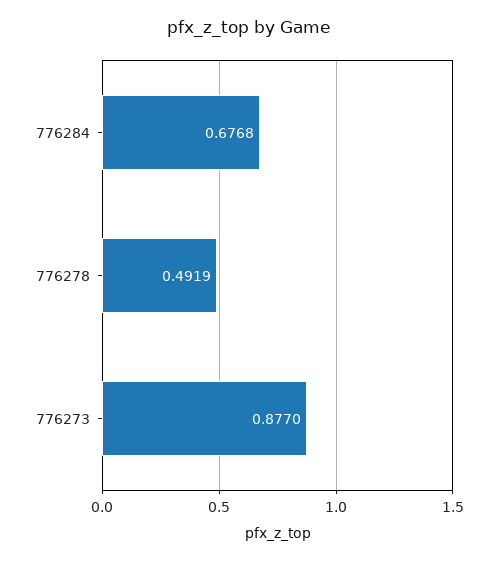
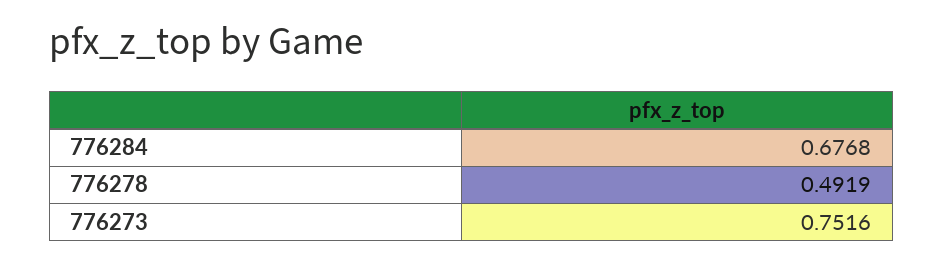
776273: 0.877 -> 0.7516

